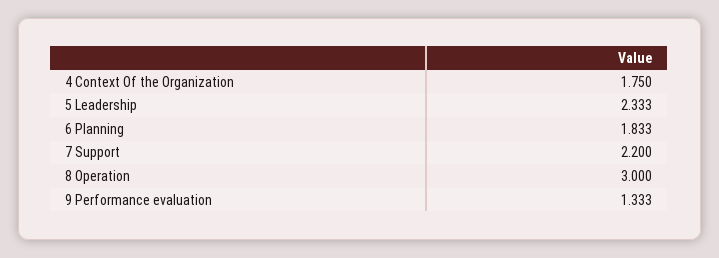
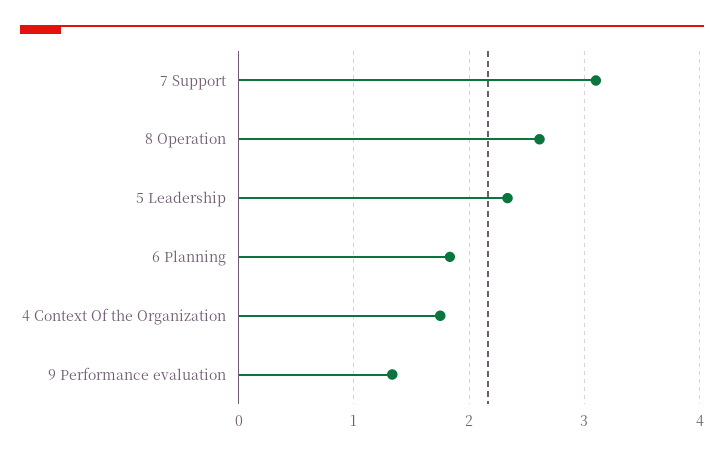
7 Support: 2.2 -> 3.1
8 Operation: 3 -> 2.6

